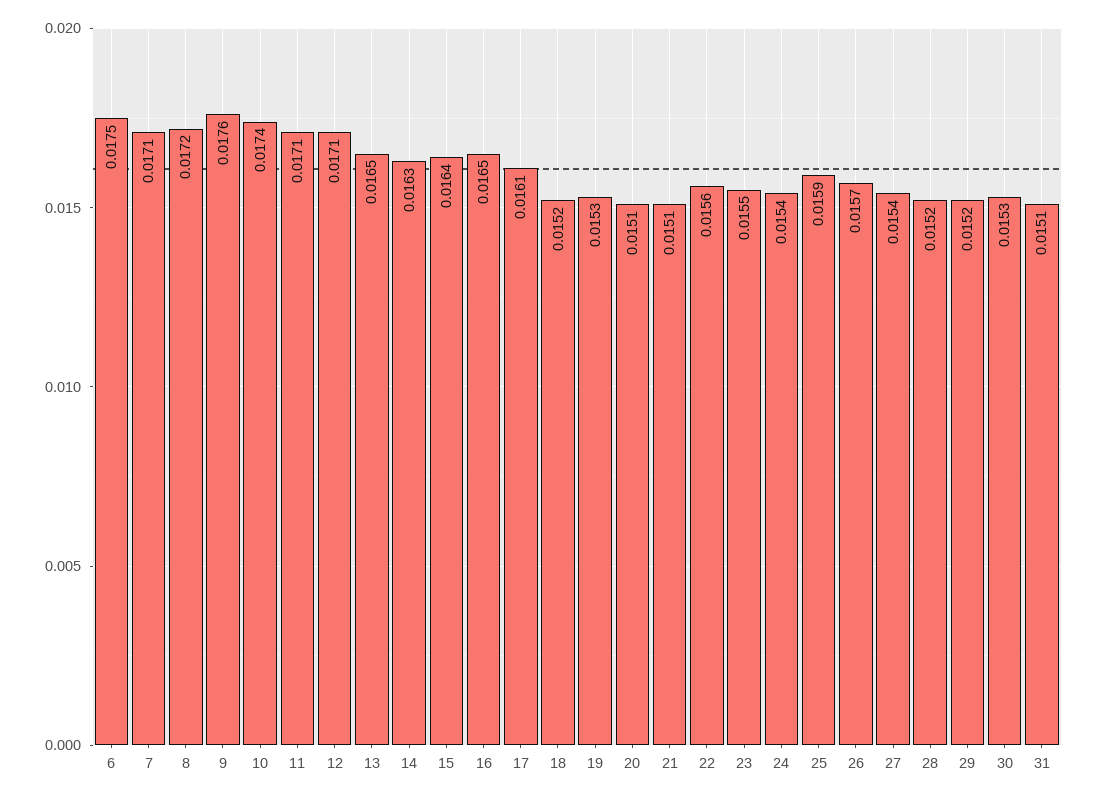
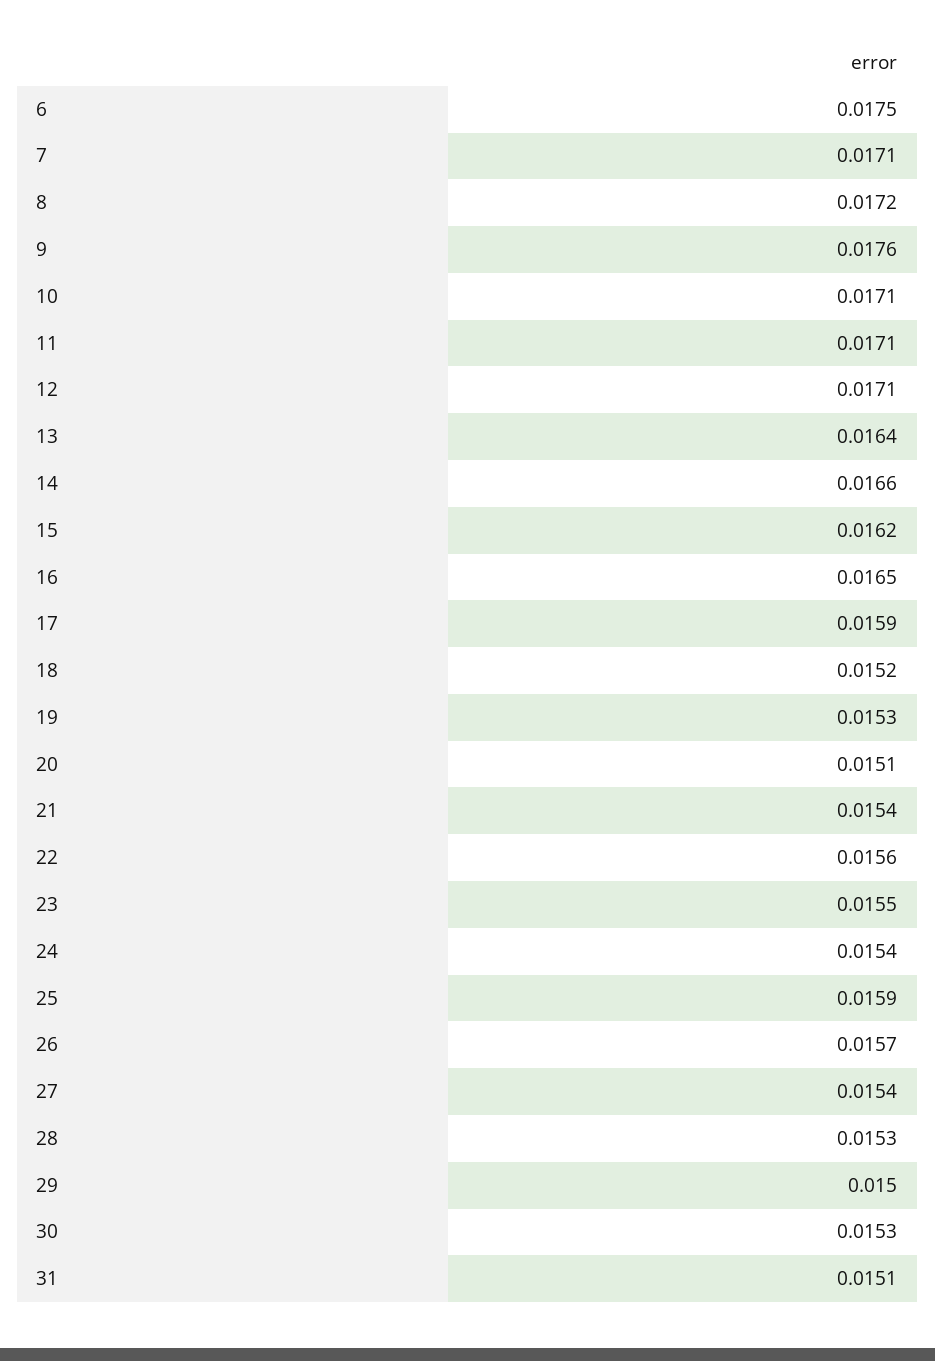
10: 0.0174 -> 0.0171
13: 0.0165 -> 0.0164
14: 0.0163 -> 0.0166
15: 0.0164 -> 0.0162
17: 0.0161 -> 0.0159
21: 0.0151 -> 0.0154
28: 0.0152 -> 0.0153
29: 0.0152 -> 0.015

